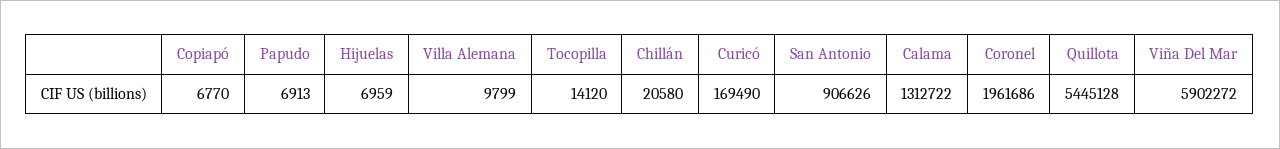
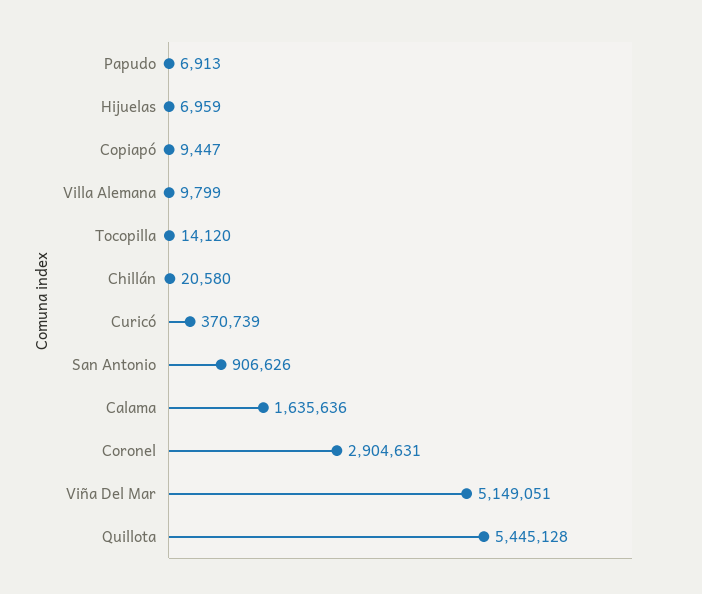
Copiapó: 6770 -> 9447
Curicó: 169490 -> 370739
Calama: 1312722 -> 1635636
Coronel: 1961686 -> 2904631
Viña Del Mar: 5902272 -> 5149051

